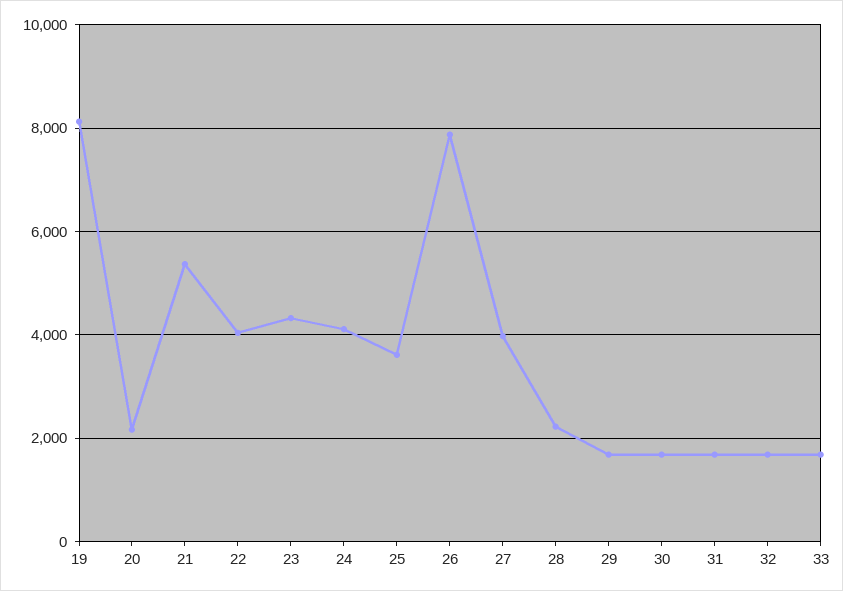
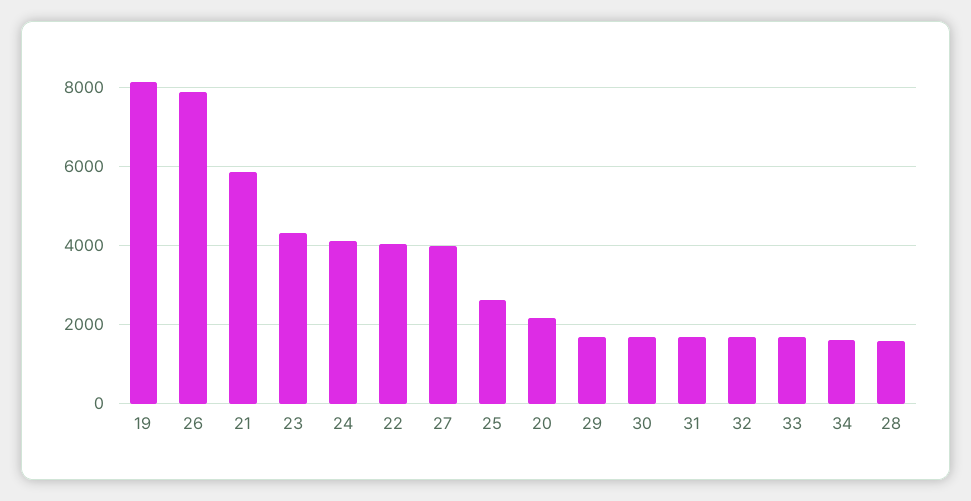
21: 5400 -> 5800
25: 3600 -> 2600
28: 2200 -> 1600
34: none -> 1600

